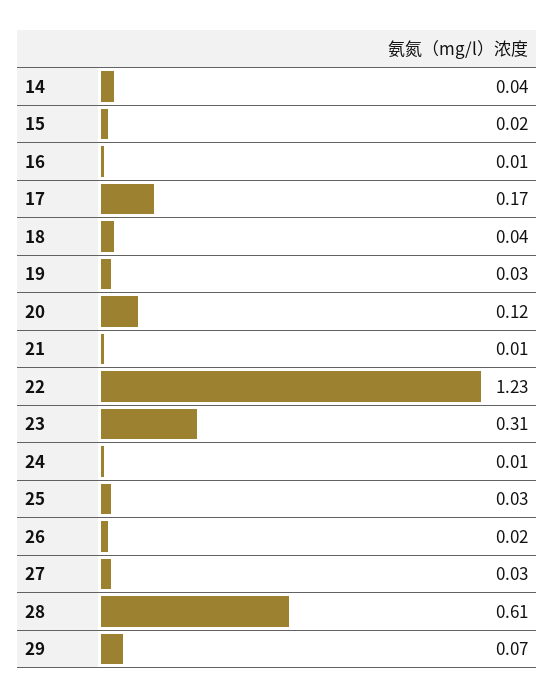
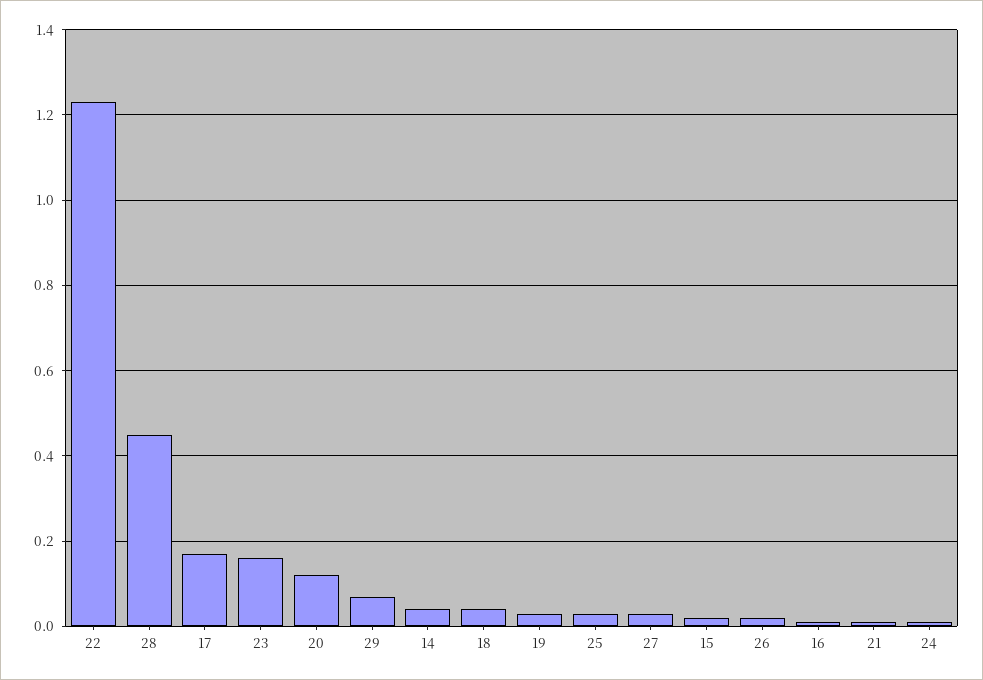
23: 0.31 -> 0.15
28: 0.61 -> 0.45

